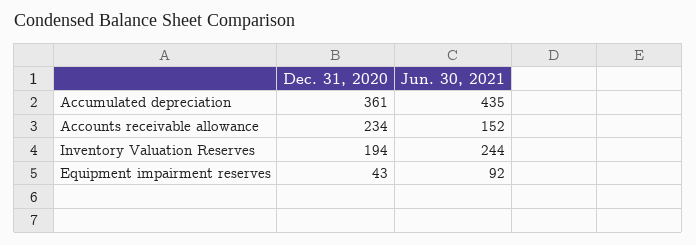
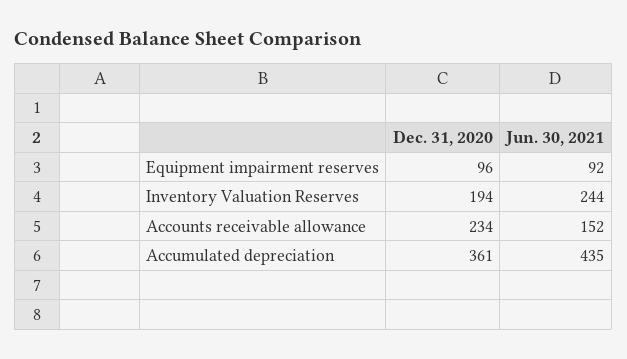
Dec. 31, 2020, Equipment impairment reserves: 43 -> 96

